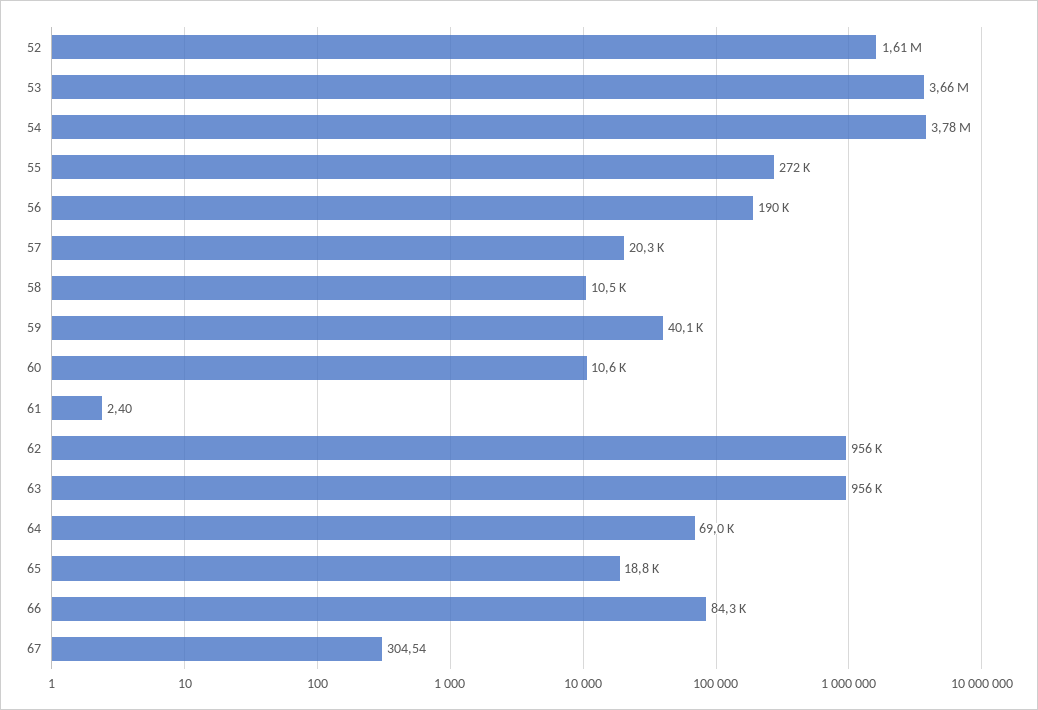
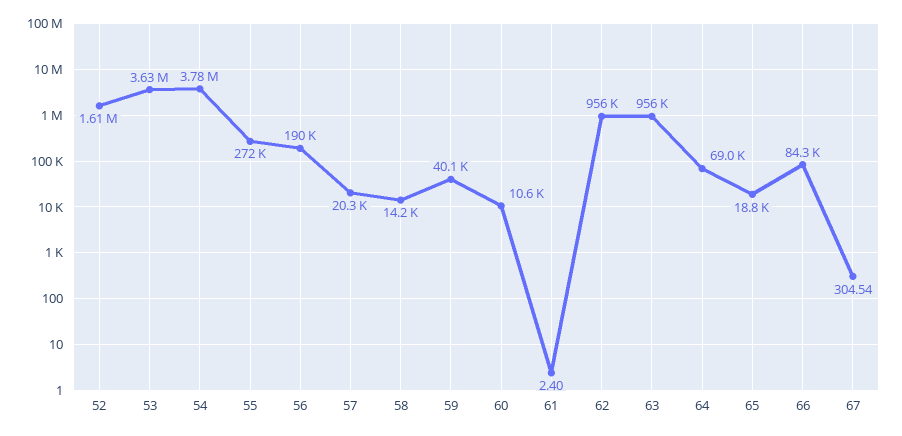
53: 3660000 -> 3630000
58: 10500 -> 14200

